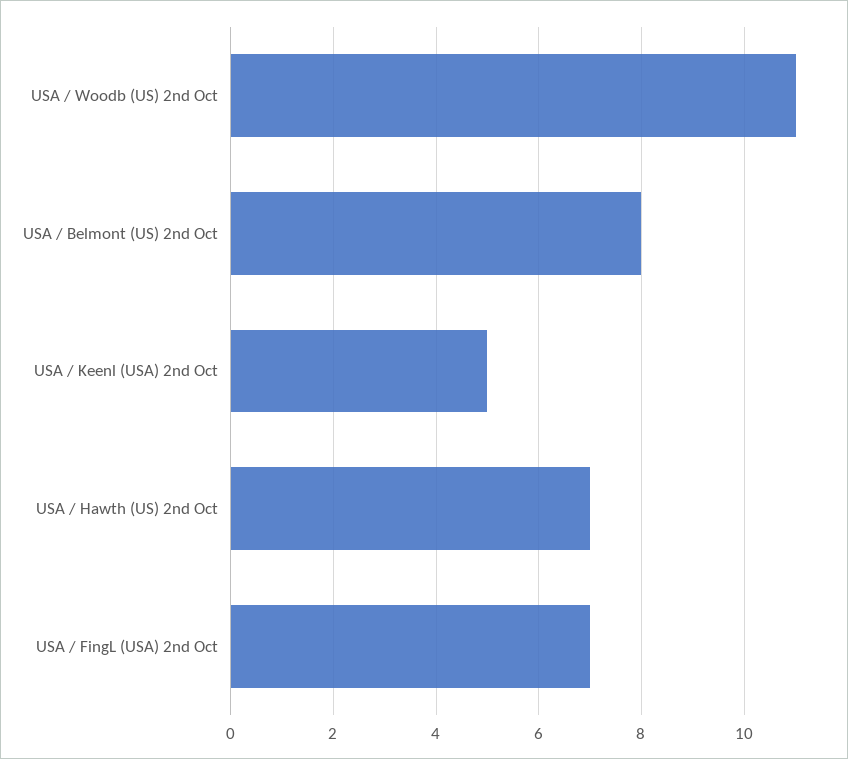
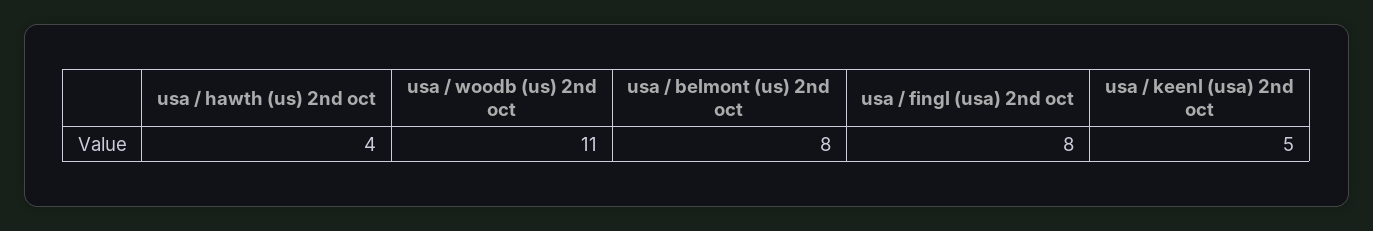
USA / Hawth (US) 2nd Oct: 7 -> 4
USA / FingL (USA) 2nd Oct: 7 -> 8

